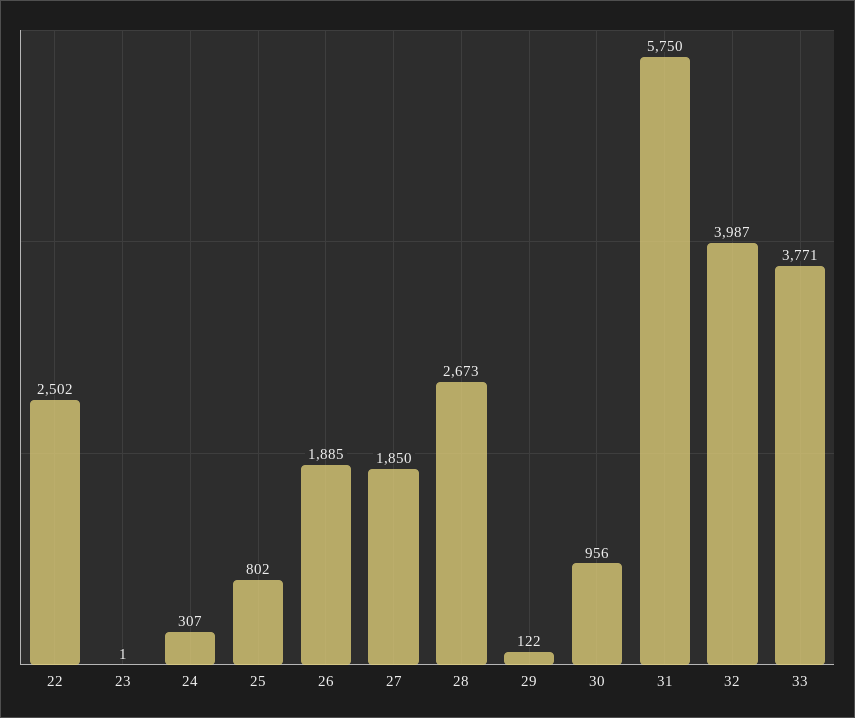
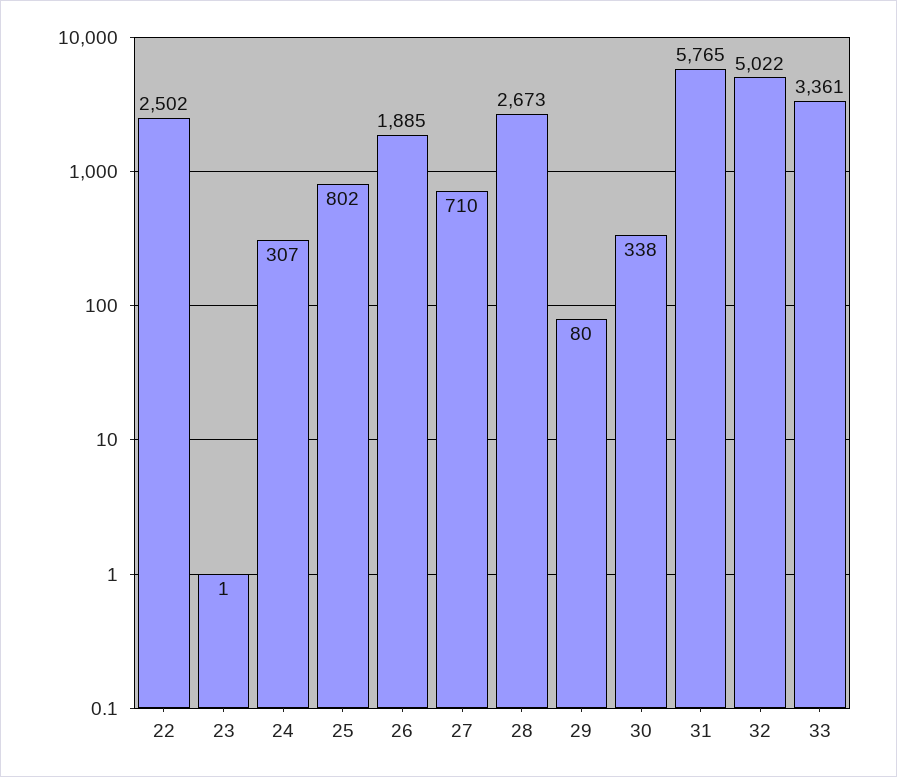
27: 1850 -> 710
29: 122 -> 80
30: 956 -> 338
31: 5750 -> 5765
32: 3987 -> 5022
33: 3771 -> 3361

